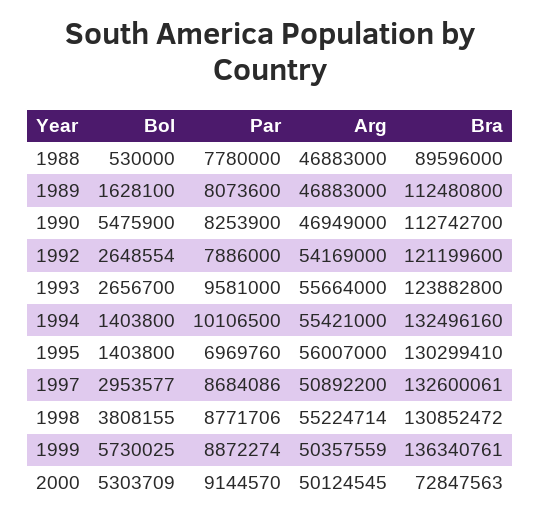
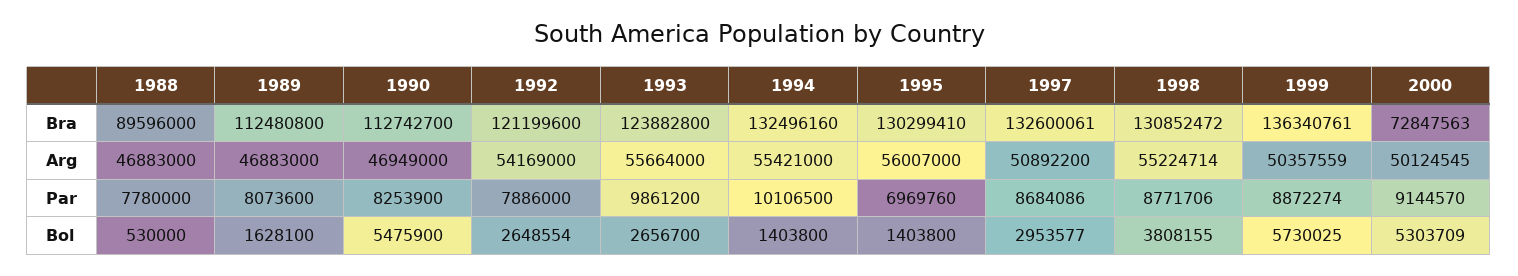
Par, 1993: 9581000 -> 9861200

